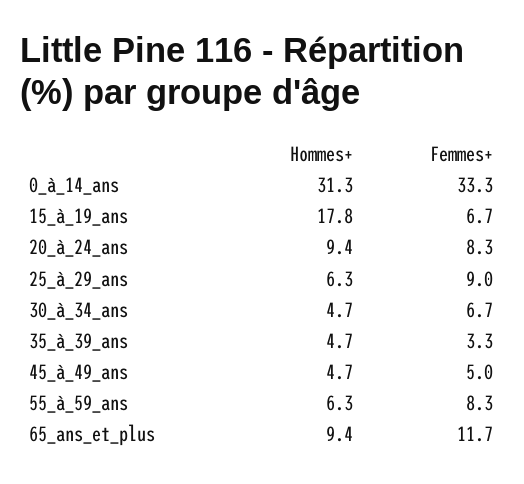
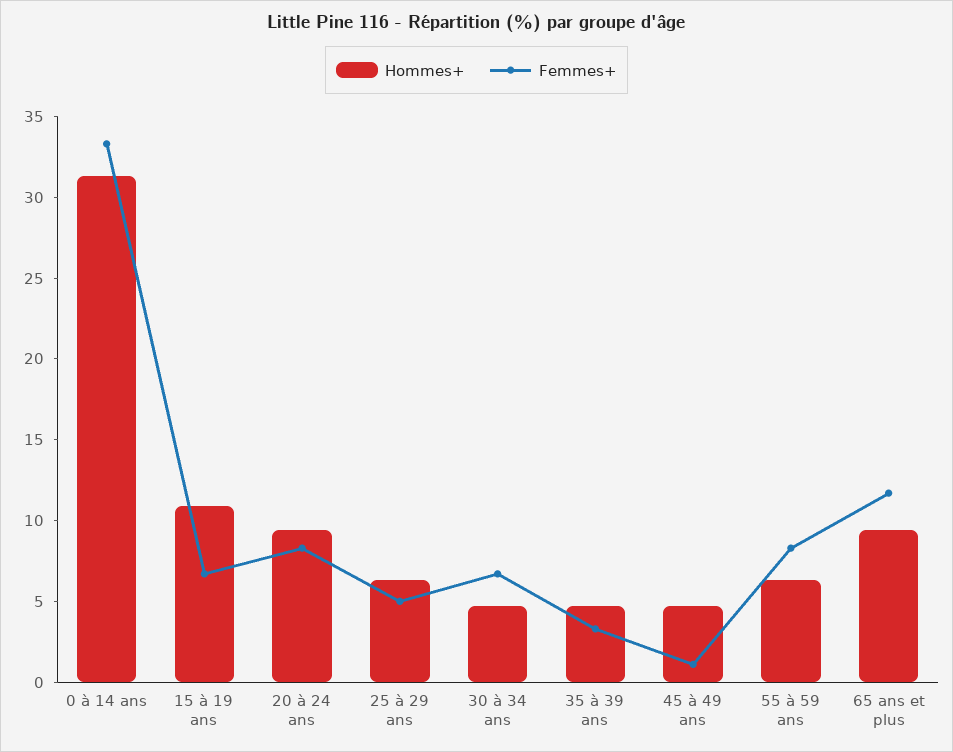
Hommes+, 15_à_19_ans: 17.8 -> 11
Femmes+, 25_à_29_ans: 9 -> 5
Femmes+, 45_à_49_ans: 5 -> 1

